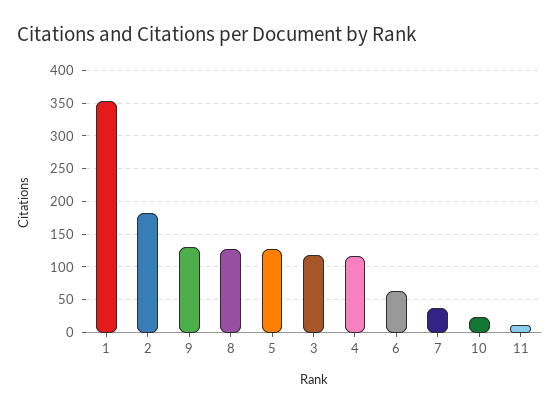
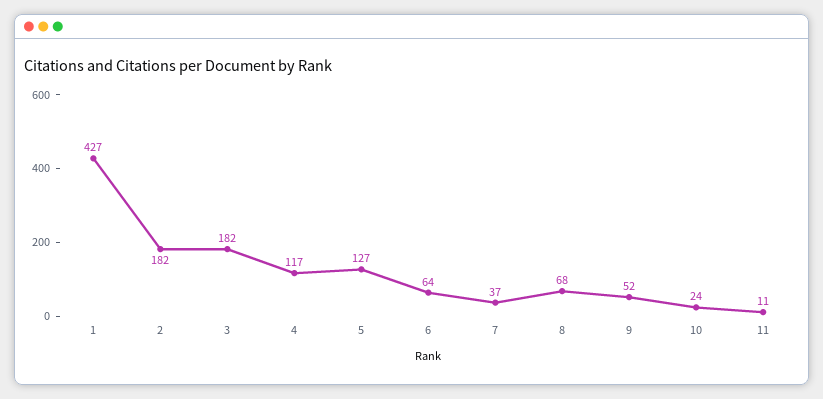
1: 350 -> 427
9: 130 -> 52
8: 130 -> 68
3: 120 -> 182

